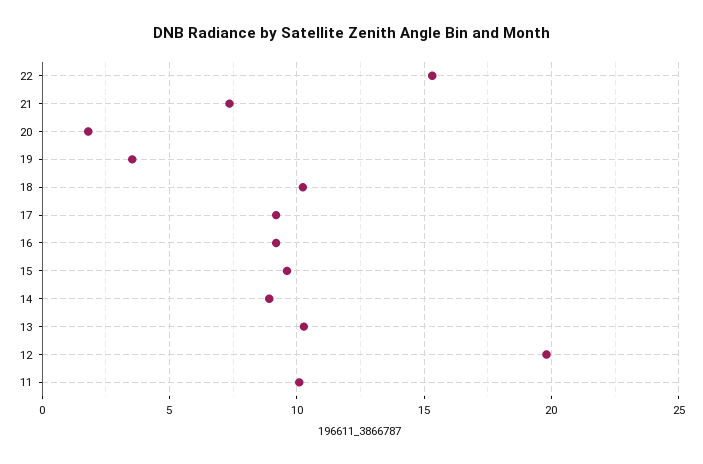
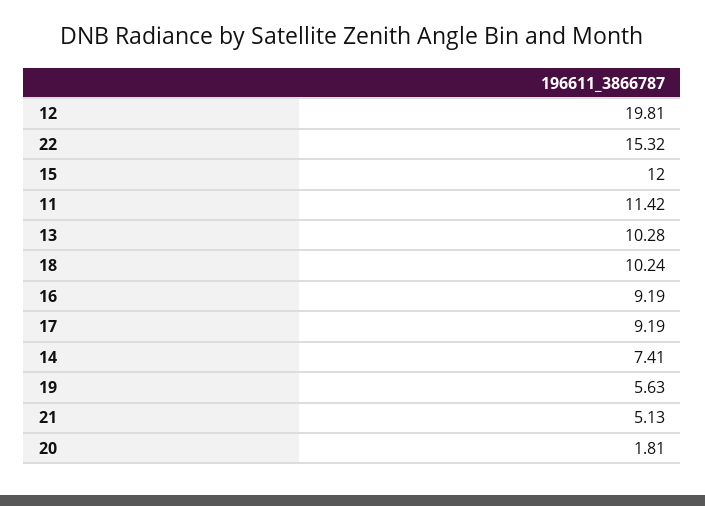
21: 7.5 -> 5.13
19: 3.5 -> 5.63
15: 9.5 -> 12
14: 9 -> 7.41
11: 10 -> 11.42

